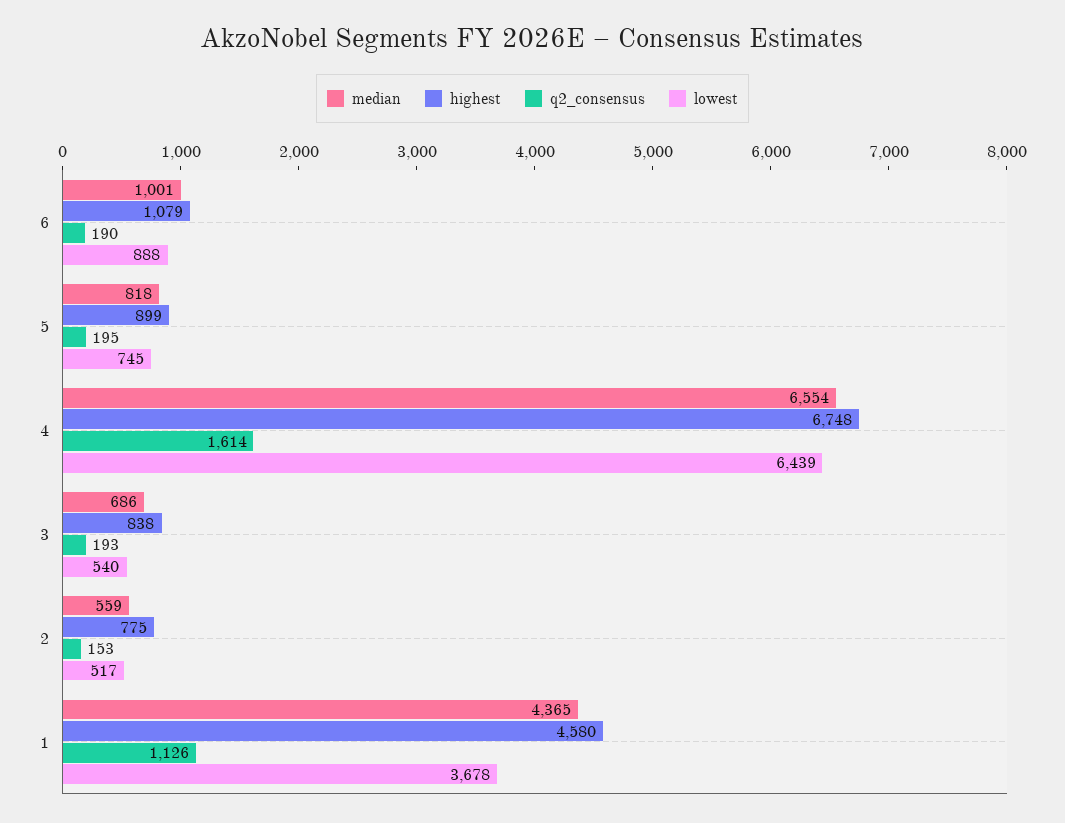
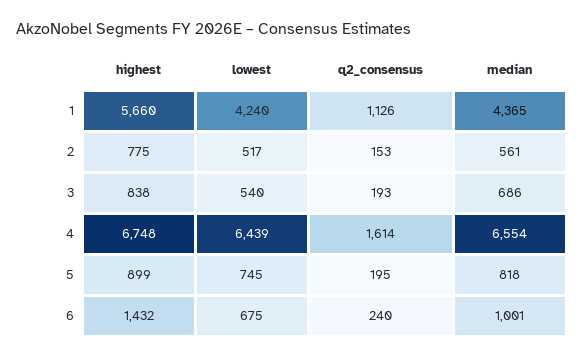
highest, 6: 1079 -> 1432
q2_consensus, 6: 190 -> 240
lowest, 6: 888 -> 675
median, 2: 559 -> 561
highest, 1: 4580 -> 5660
lowest, 1: 3678 -> 4240

